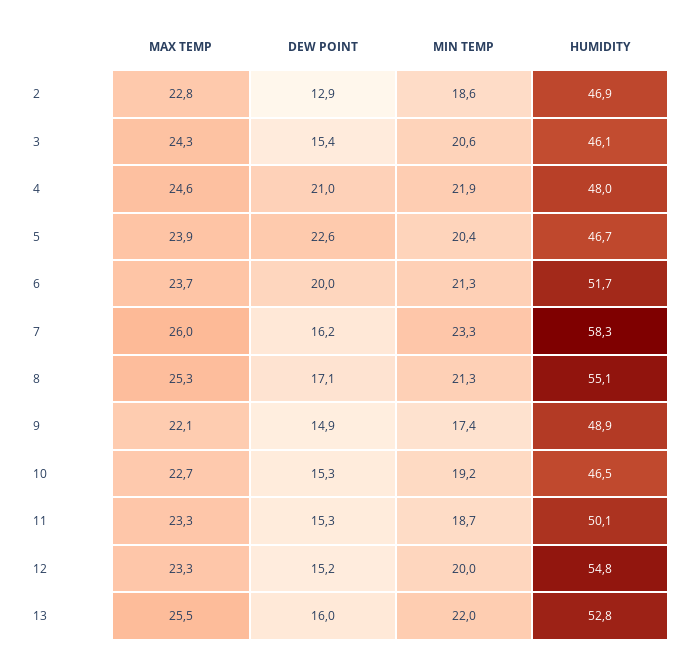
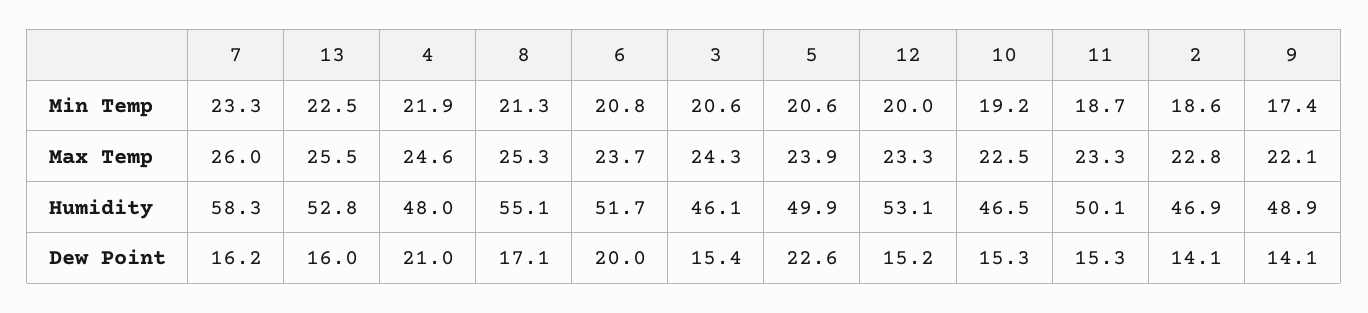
DEW POINT, 2: 12.9 -> 14.1
MIN TEMP, 5: 20.4 -> 20.6
HUMIDITY, 5: 46.7 -> 49.9
MIN TEMP, 6: 21.3 -> 20.8
DEW POINT, 9: 14.9 -> 14.1
MAX TEMP, 10: 22.7 -> 22.5
HUMIDITY, 12: 54.8 -> 53.1
MIN TEMP, 13: 22 -> 22.5

